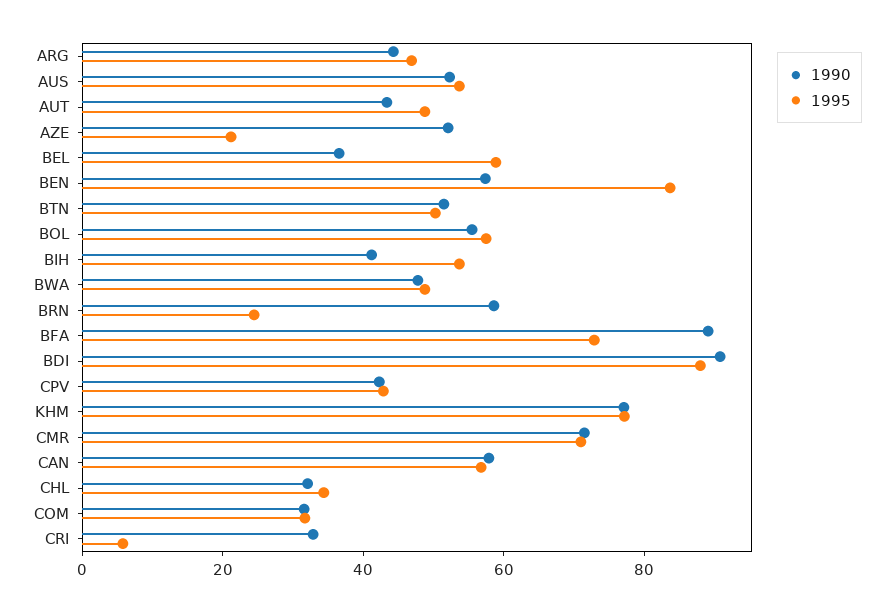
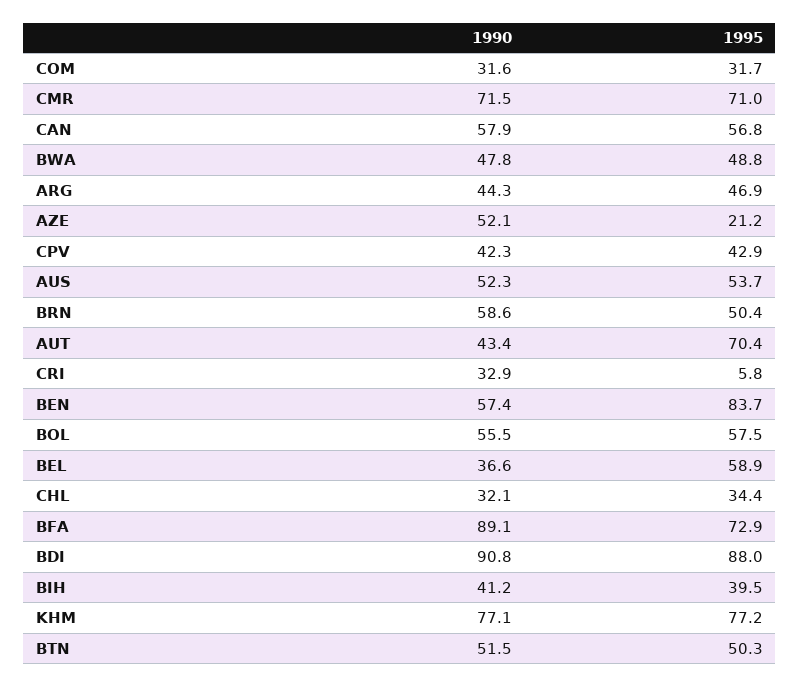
1995, AUT: 50 -> 70.4
1995, BIH: 55 -> 39.5
1995, BRN: 25 -> 50.4

